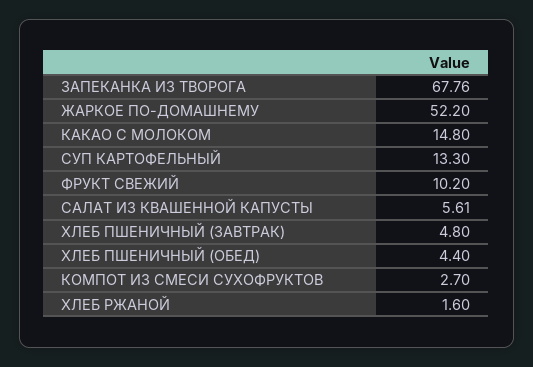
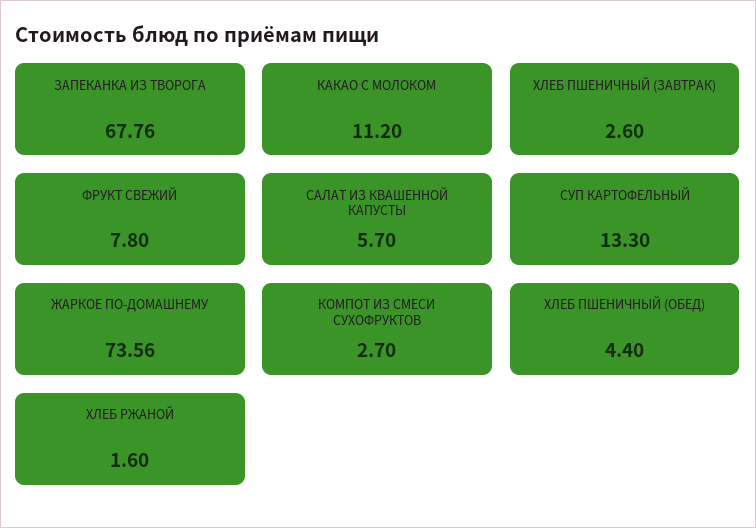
ЖАРКОЕ ПО-ДОМАШНЕМУ: 52.2 -> 73.56
КАКАО С МОЛОКОМ: 14.8 -> 11.2
ФРУКТ СВЕЖИЙ: 10.2 -> 7.8
САЛАТ ИЗ КВАШЕННОЙ КАПУСТЫ: 5.61 -> 5.7
ХЛЕБ ПШЕНИЧНЫЙ (ЗАВТРАК): 4.8 -> 2.6

